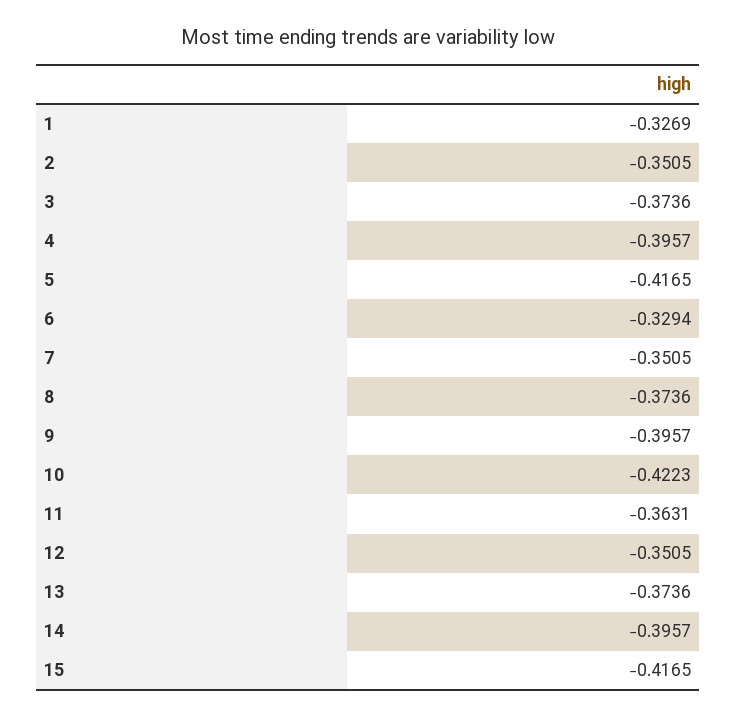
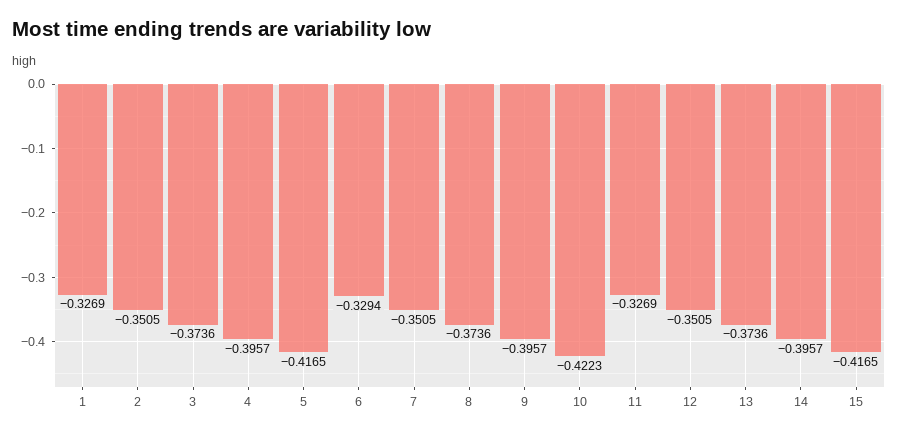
11: -0.3631 -> -0.3269

